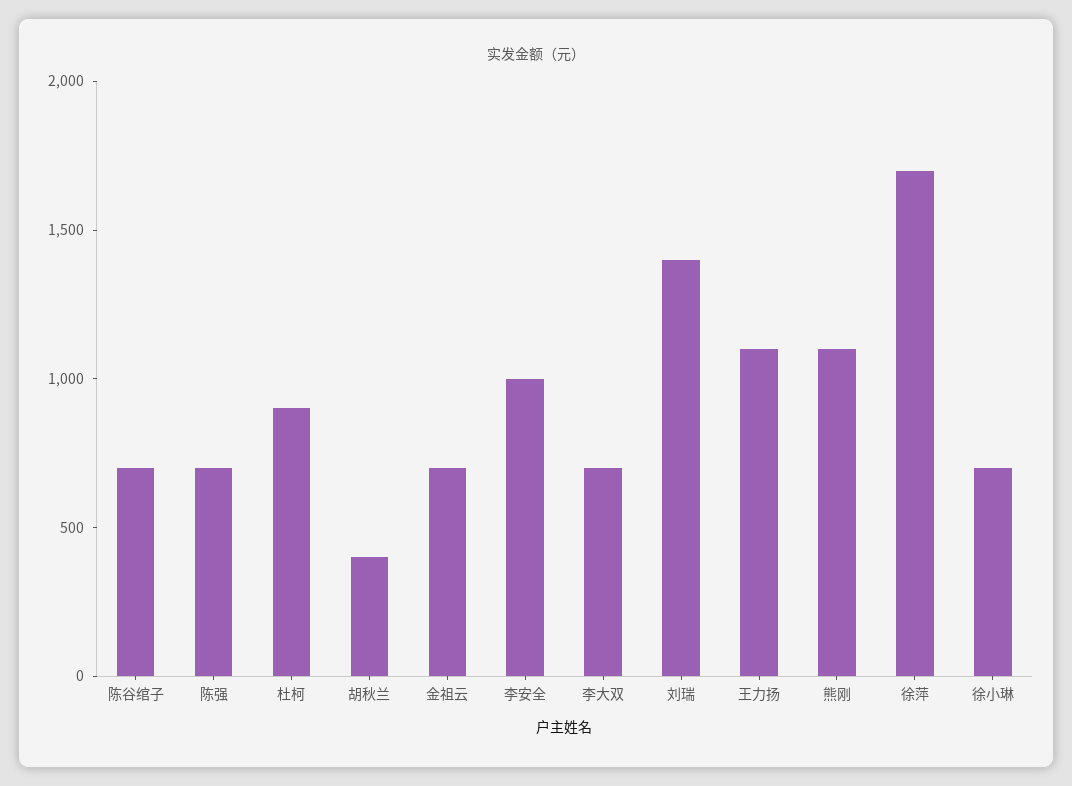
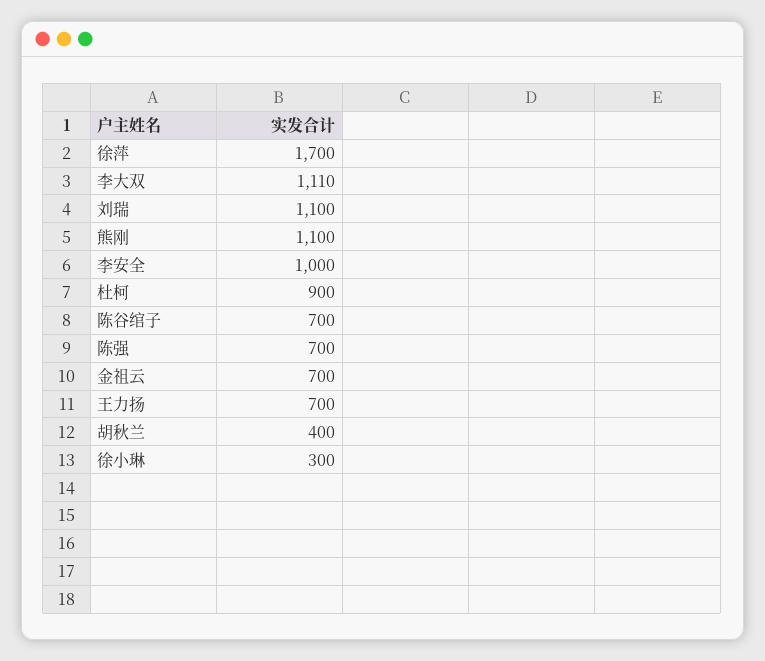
李大双: 700 -> 1110
刘瑞: 1400 -> 1100
王力扬: 1100 -> 700
徐小琳: 700 -> 300

